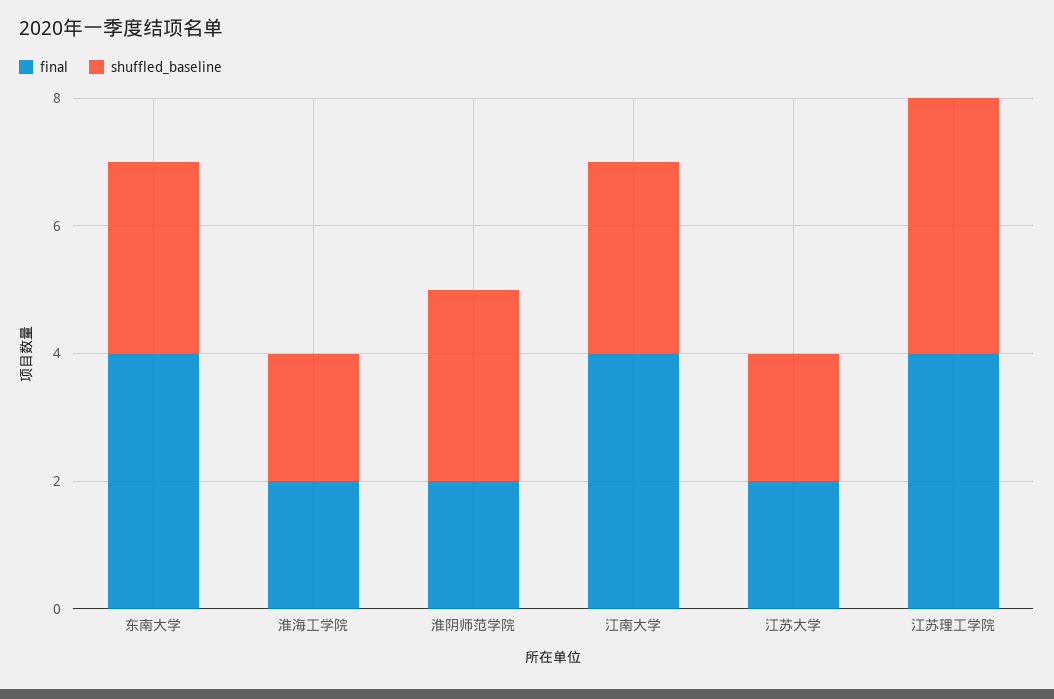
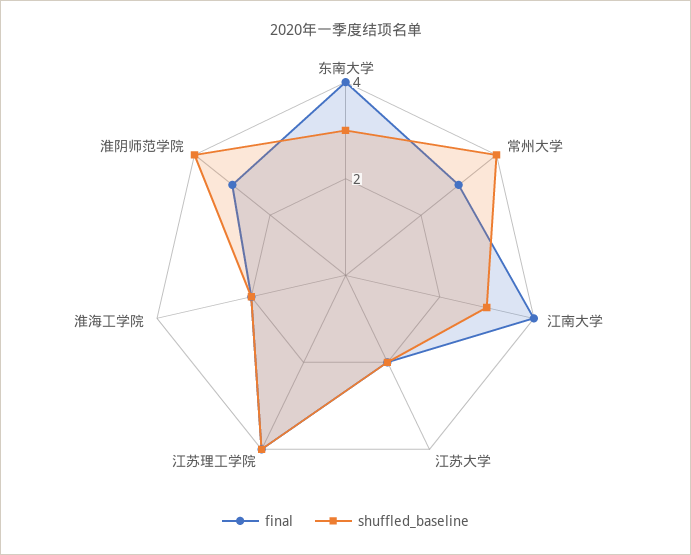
final, 淮阴师范学院: 2 -> 3
shuffled_baseline, 淮阴师范学院: 3 -> 4
final, 常州大学: none -> 3
shuffled_baseline, 常州大学: none -> 4

